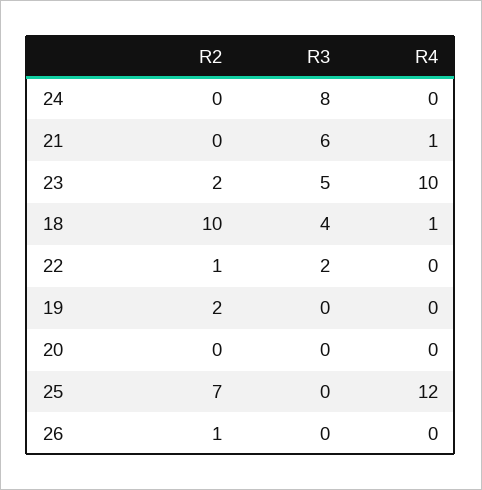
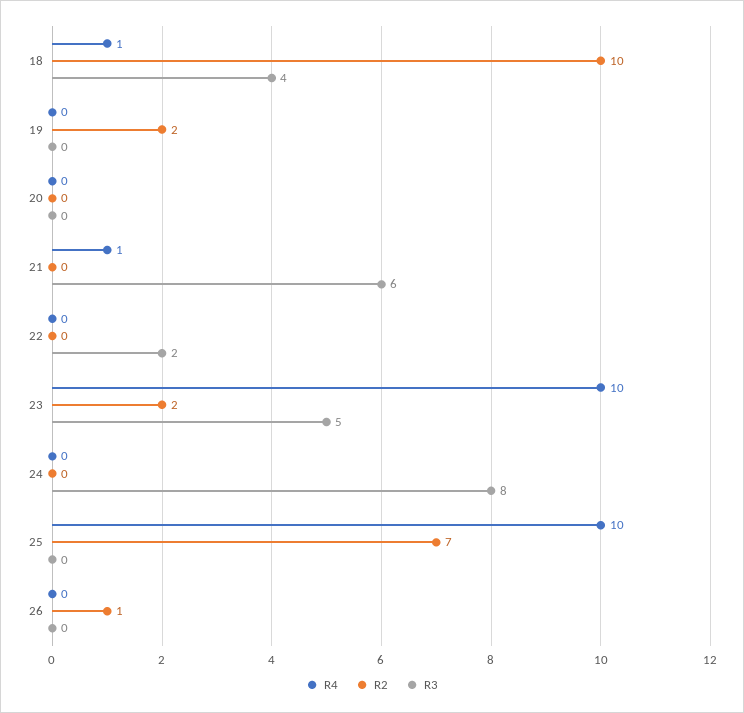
R2, 22: 1 -> 0
R4, 25: 12 -> 10

